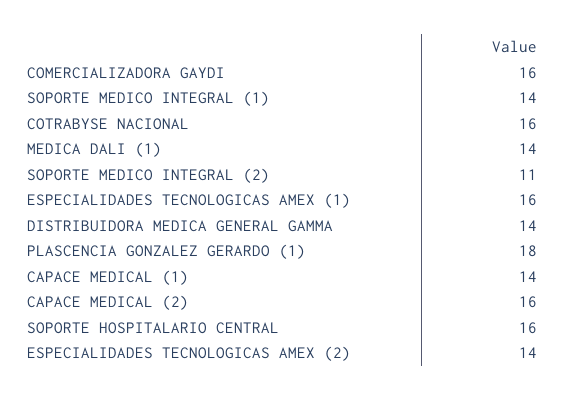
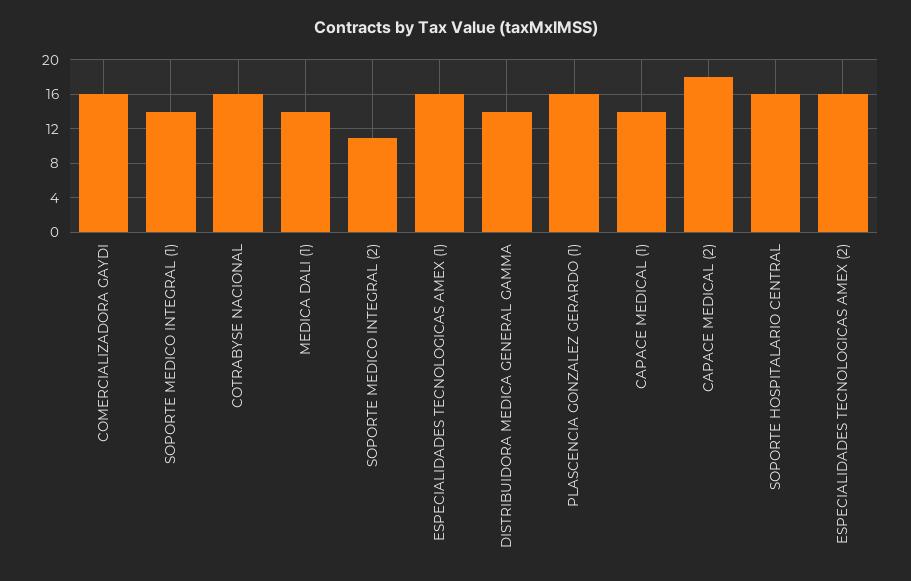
PLASCENCIA GONZALEZ GERARDO (1): 18 -> 16
CAPACE MEDICAL (2): 16 -> 18
ESPECIALIDADES TECNOLOGICAS AMEX (2): 14 -> 16

